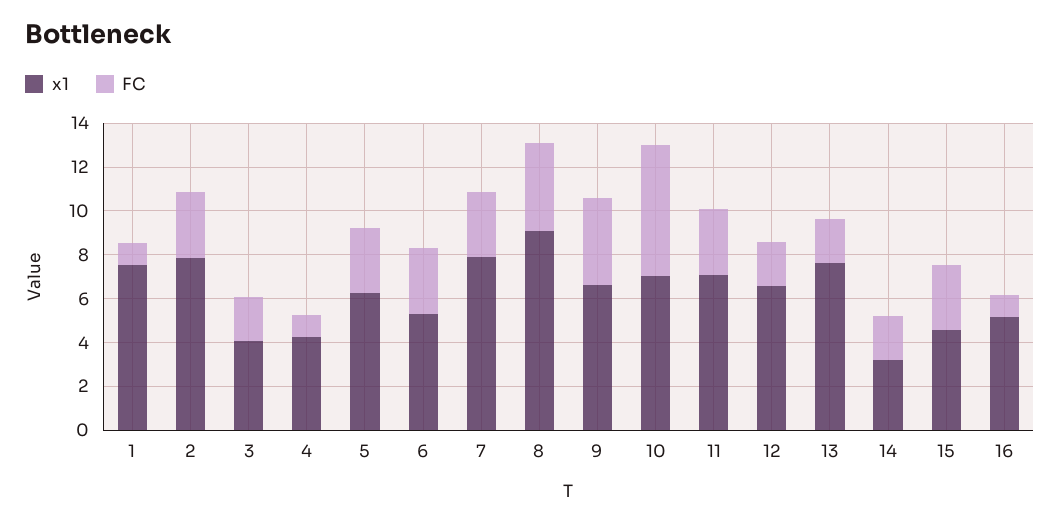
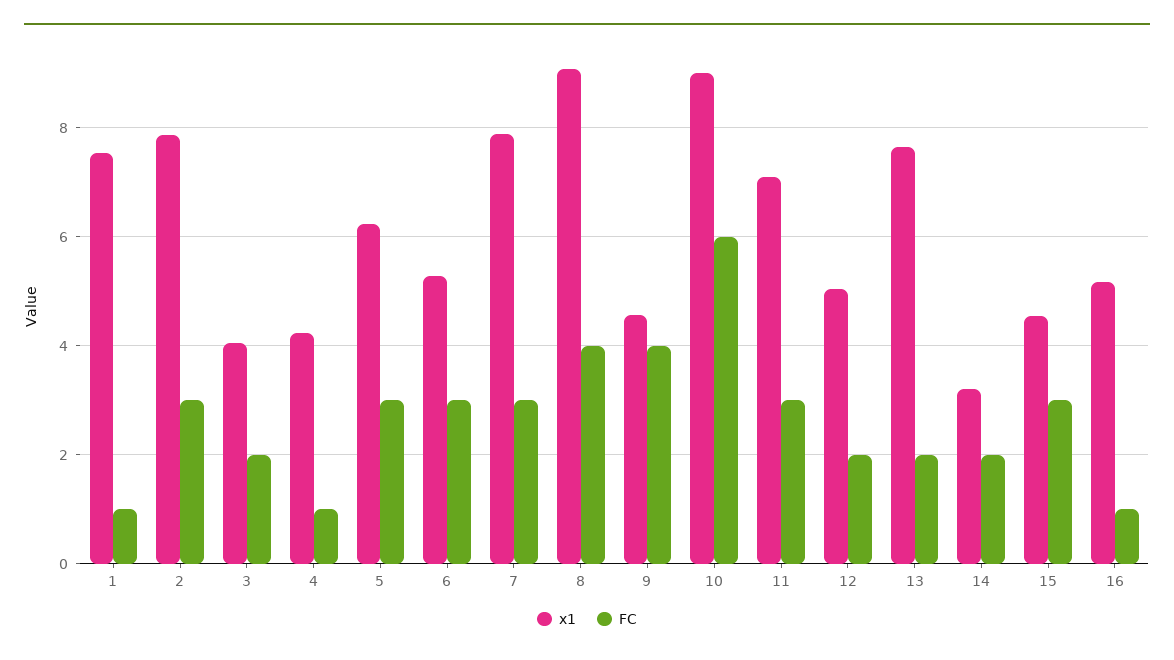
x1, 9: 6.5 -> 4.6
x1, 10: 7 -> 9
x1, 12: 6.5 -> 5

